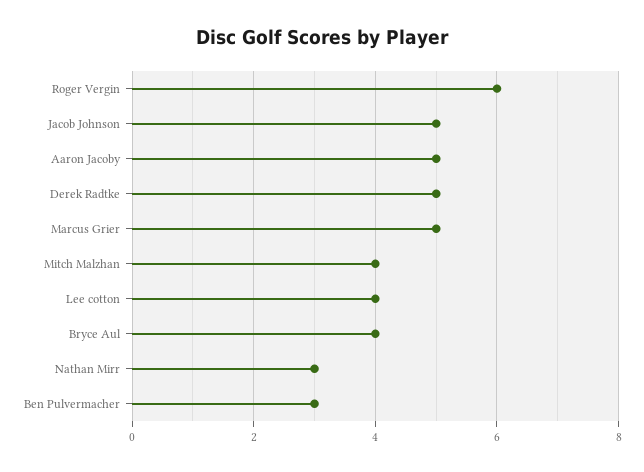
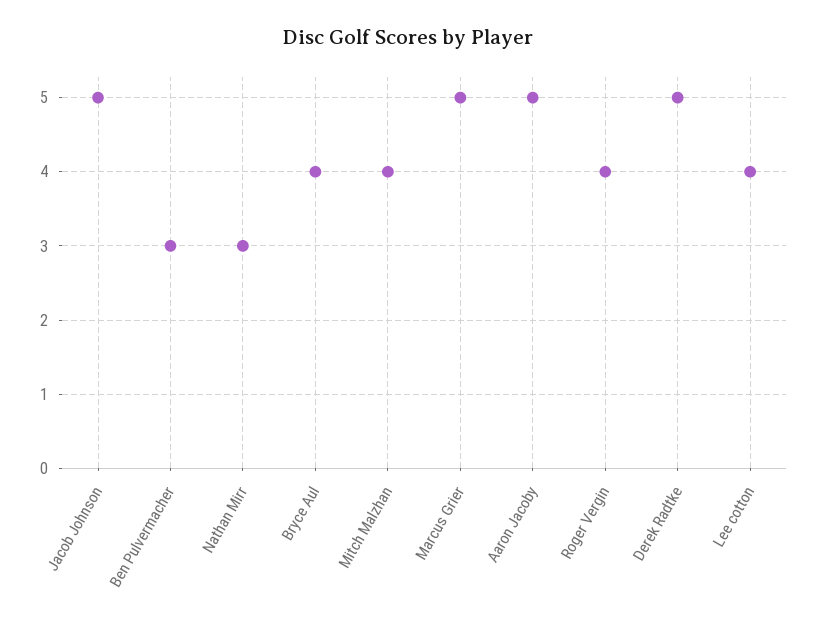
Roger Vergin: 6 -> 4

